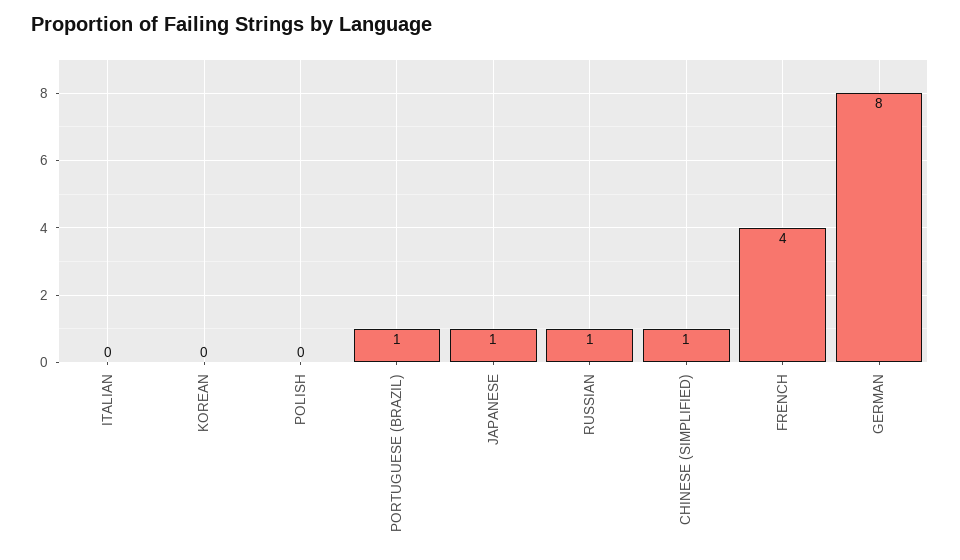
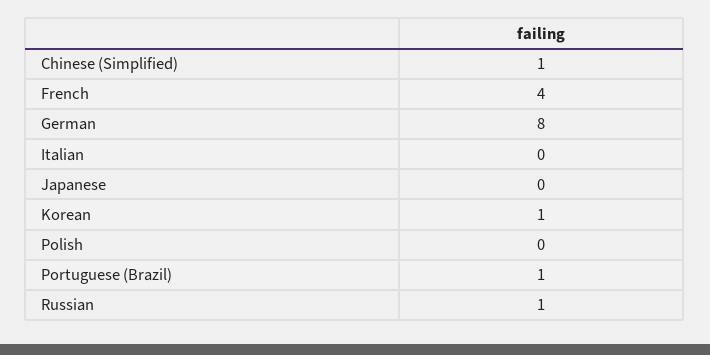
KOREAN: 0 -> 1
JAPANESE: 1 -> 0

